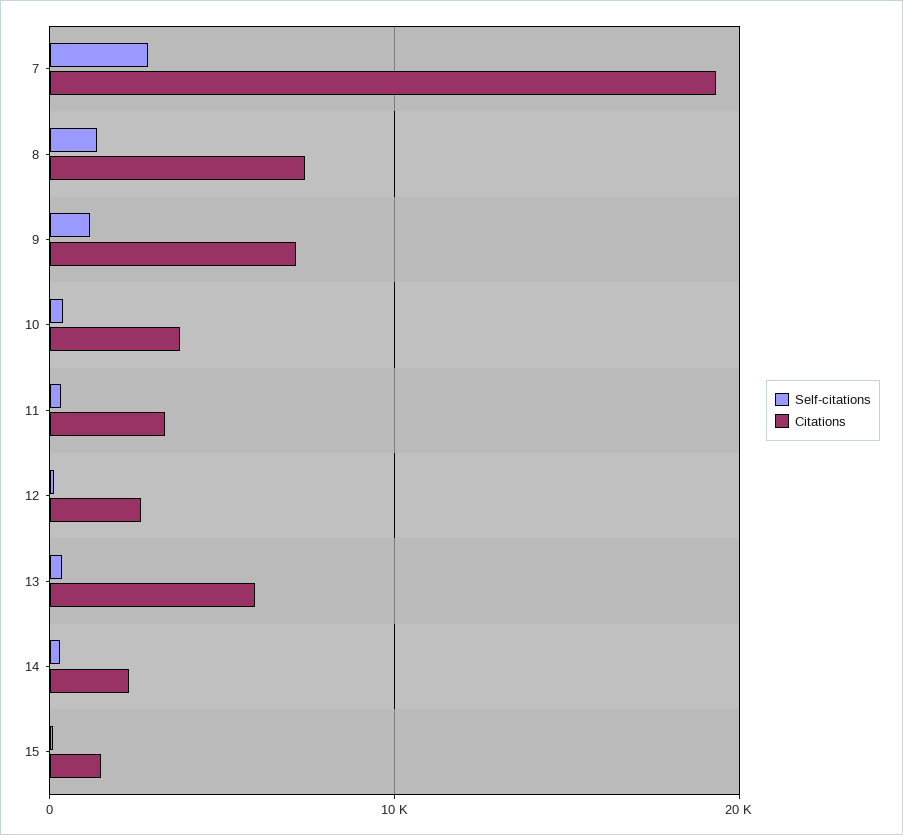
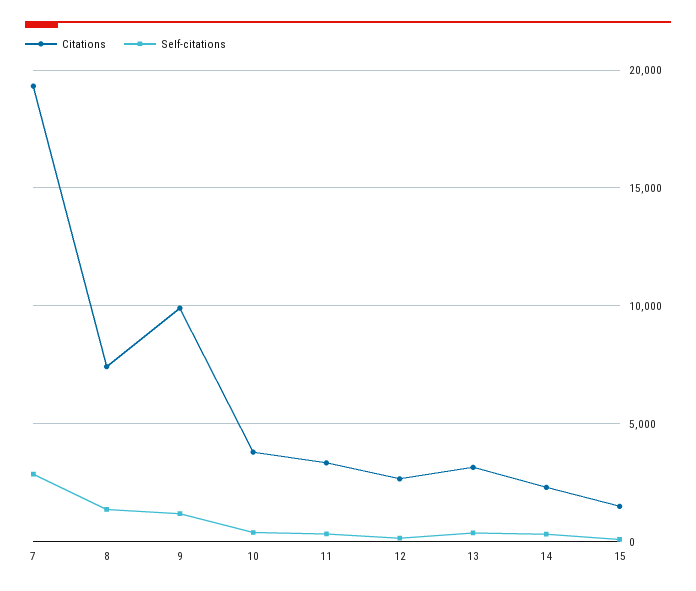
Citations, 9: 7000 -> 10000
Citations, 13: 6000 -> 3000

